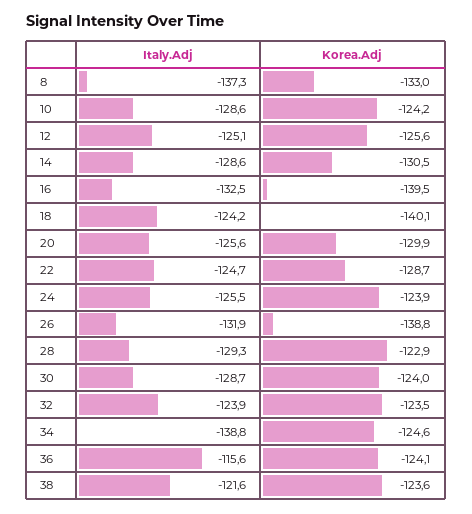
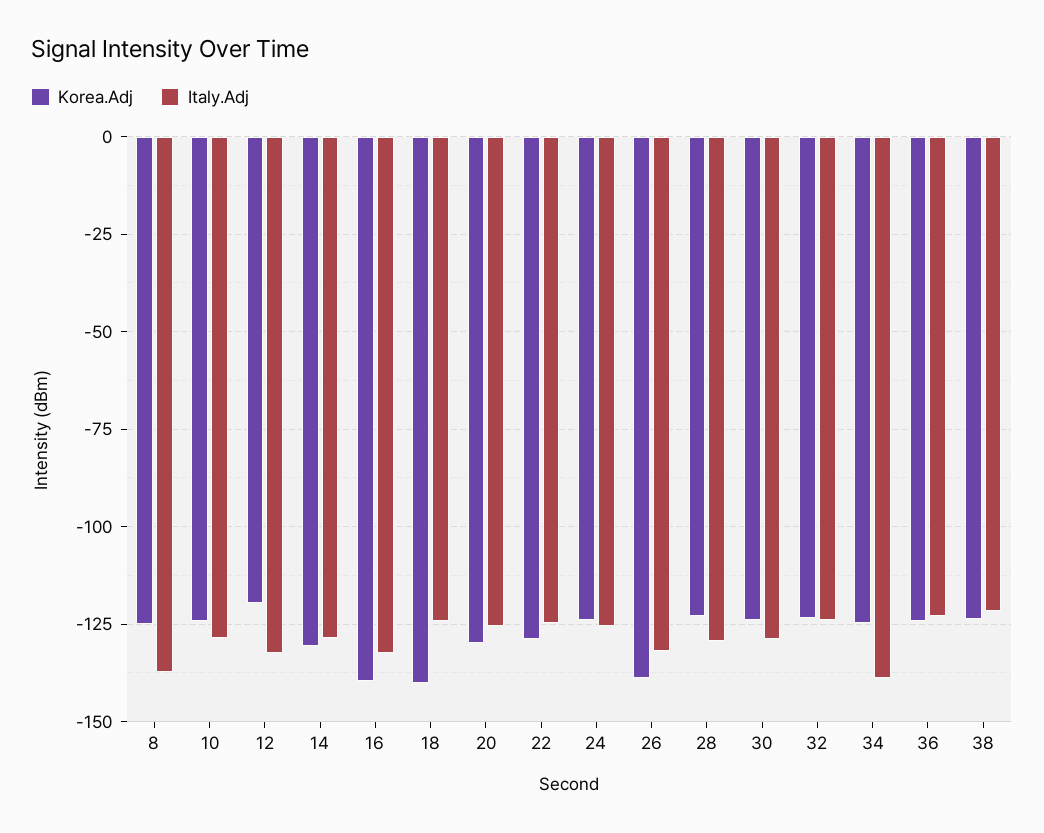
Korea.Adj, 8: -133 -> -125
Italy.Adj, 12: -125.1 -> -132.5
Korea.Adj, 12: -125.6 -> -120
Italy.Adj, 36: -115.6 -> -122.5

